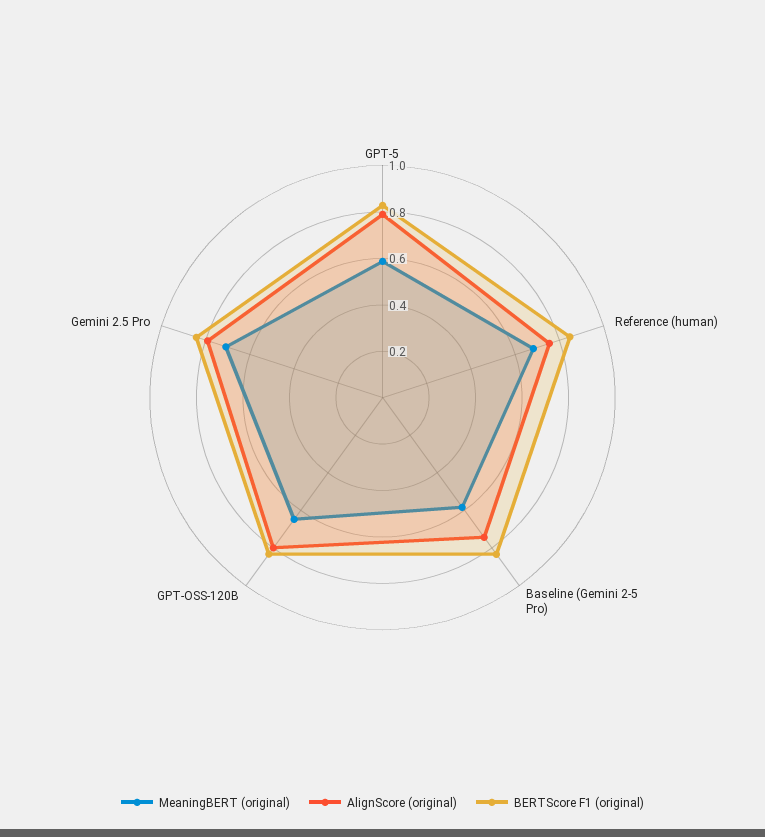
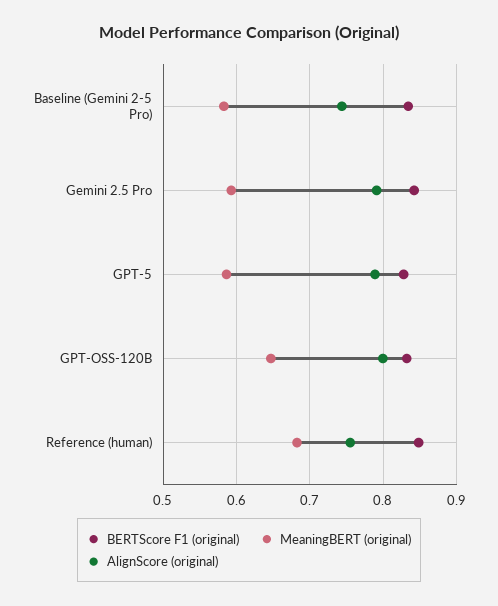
MeaningBERT (original), Gemini 2.5 Pro: 0.7 -> 0.59

